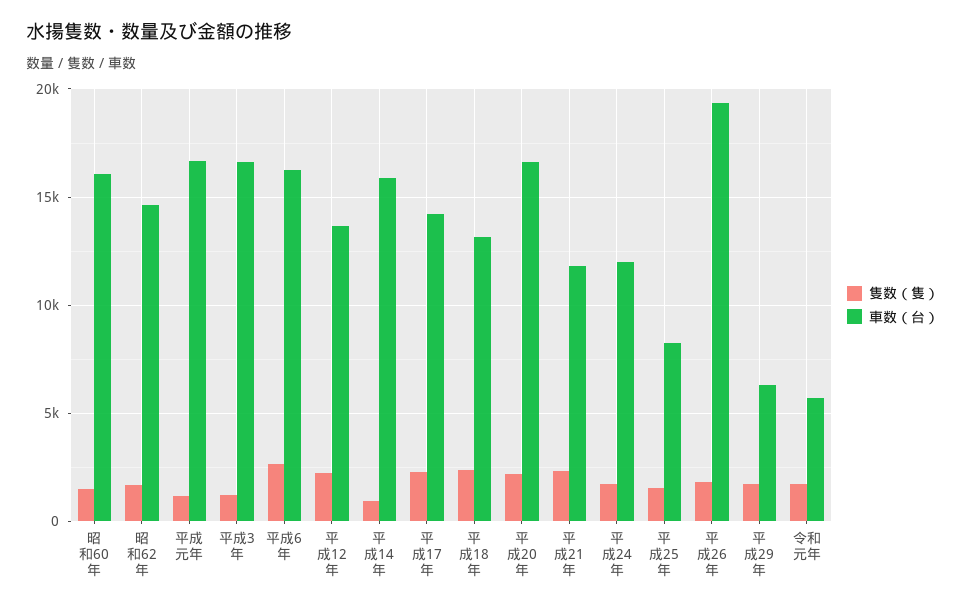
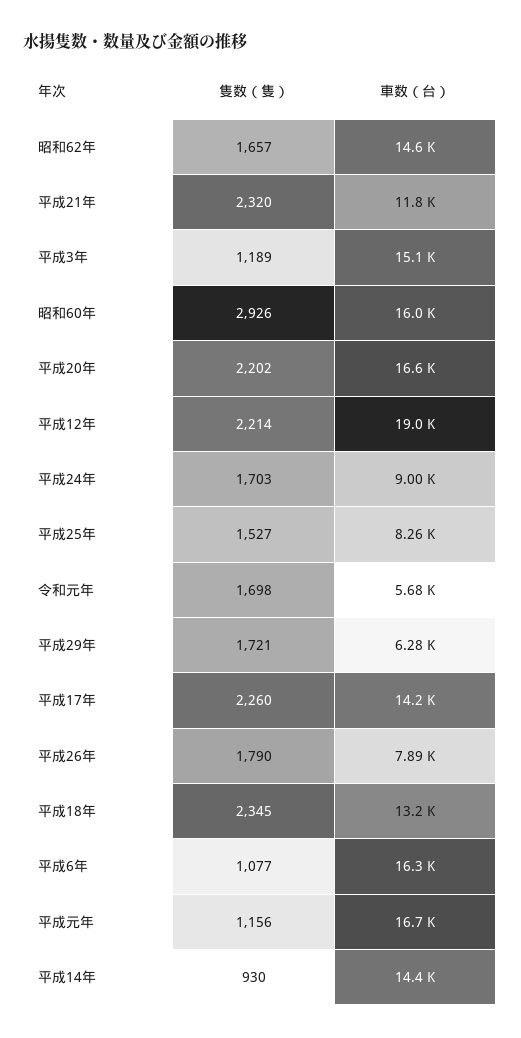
隻数（隻）, 昭和60年: 1500 -> 2926
車数（台）, 平成3年: 16500 -> 15100
隻数（隻）, 平成6年: 2500 -> 1077
車数（台）, 平成12年: 13500 -> 19000
車数（台）, 平成14年: 16000 -> 14400
車数（台）, 平成24年: 12000 -> 9000
車数（台）, 平成26年: 19500 -> 7890

